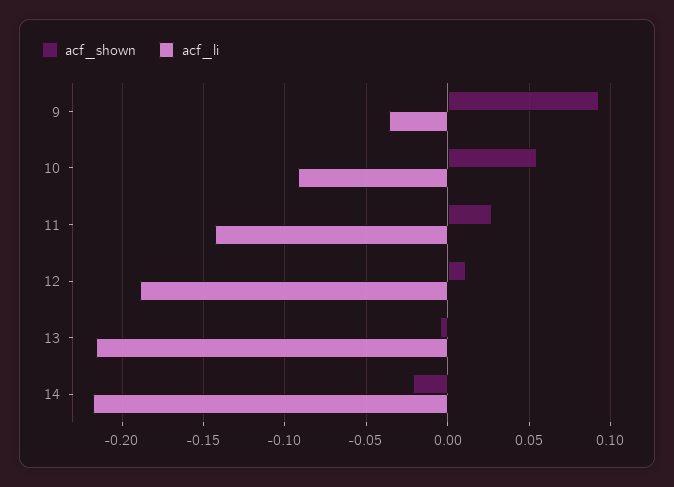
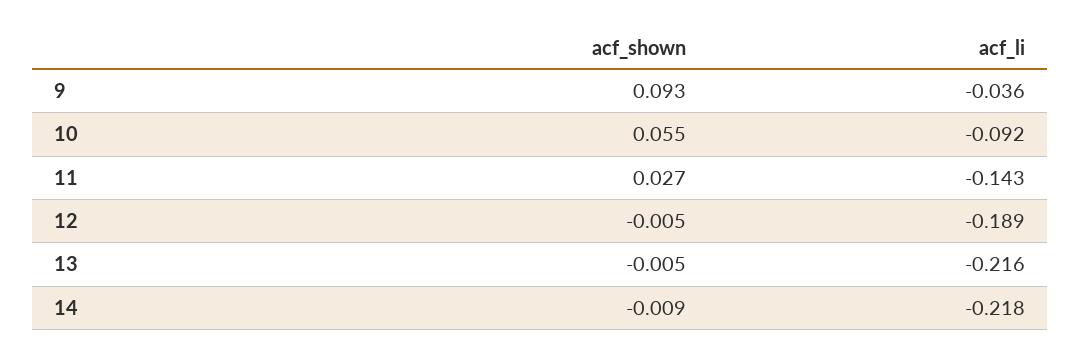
acf_shown, 12: 0.01 -> -0.005
acf_shown, 14: -0.02 -> -0.009

